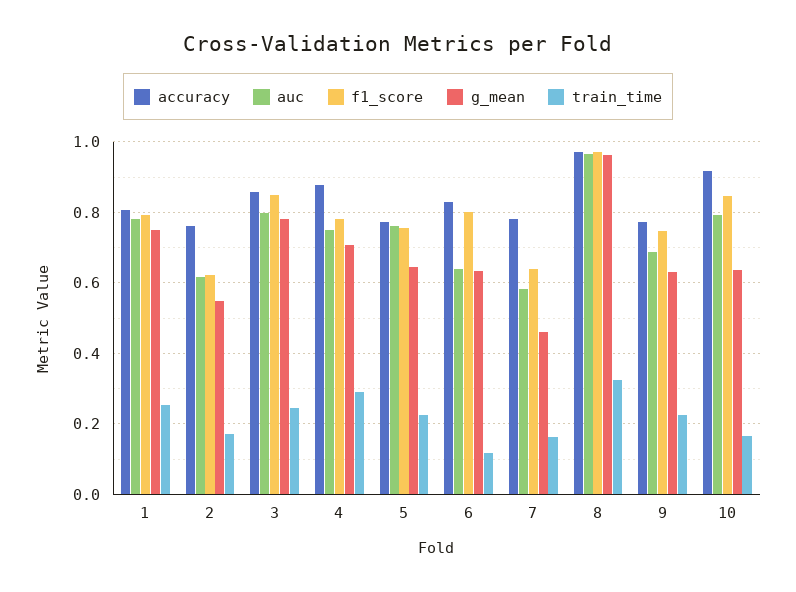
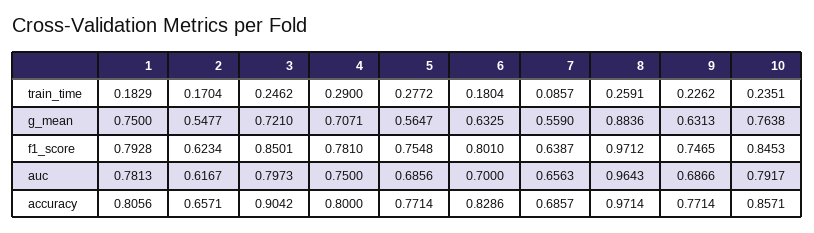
train_time, 1: 0.26 -> 0.1829
accuracy, 2: 0.76 -> 0.6571
accuracy, 3: 0.86 -> 0.9042
g_mean, 3: 0.78 -> 0.721
accuracy, 4: 0.88 -> 0.8
auc, 5: 0.76 -> 0.6856
g_mean, 5: 0.64 -> 0.5647
train_time, 5: 0.22 -> 0.2772
auc, 6: 0.64 -> 0.7
train_time, 6: 0.12 -> 0.1804
accuracy, 7: 0.78 -> 0.6857
auc, 7: 0.58 -> 0.6563
g_mean, 7: 0.46 -> 0.559
train_time, 7: 0.16 -> 0.0857
g_mean, 8: 0.96 -> 0.8836
train_time, 8: 0.32 -> 0.2591
accuracy, 10: 0.92 -> 0.8571
g_mean, 10: 0.64 -> 0.7638
train_time, 10: 0.16 -> 0.2351

